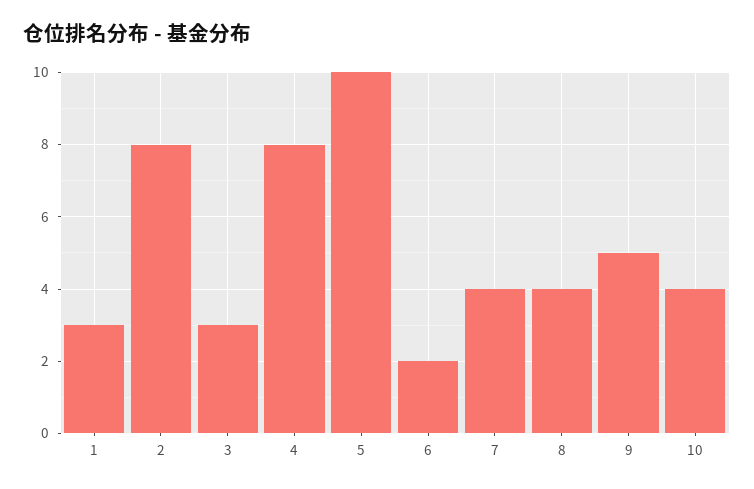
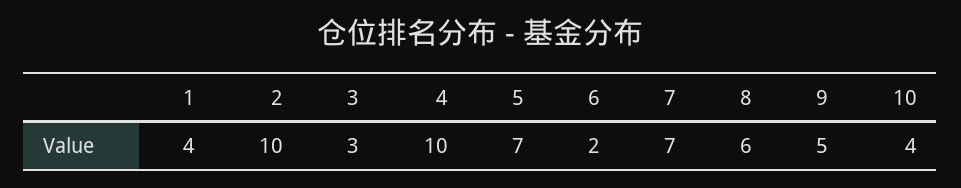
1: 3 -> 4
2: 8 -> 10
4: 8 -> 10
5: 10 -> 7
7: 4 -> 7
8: 4 -> 6

